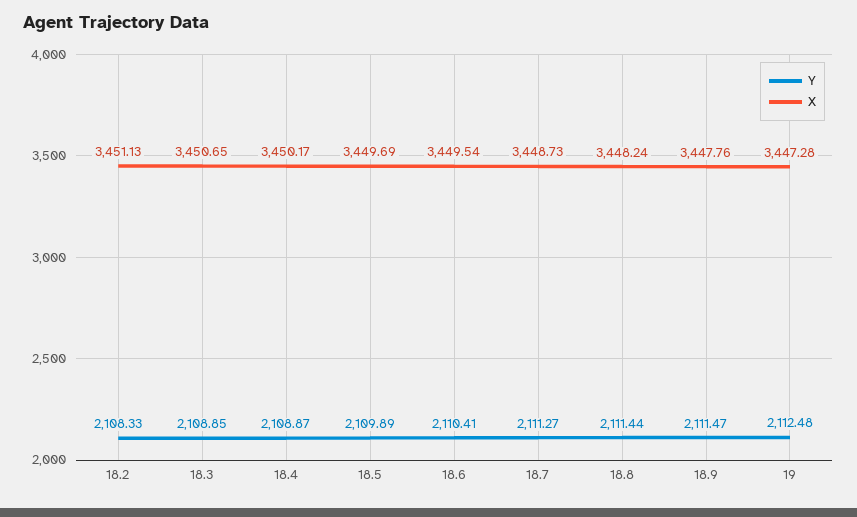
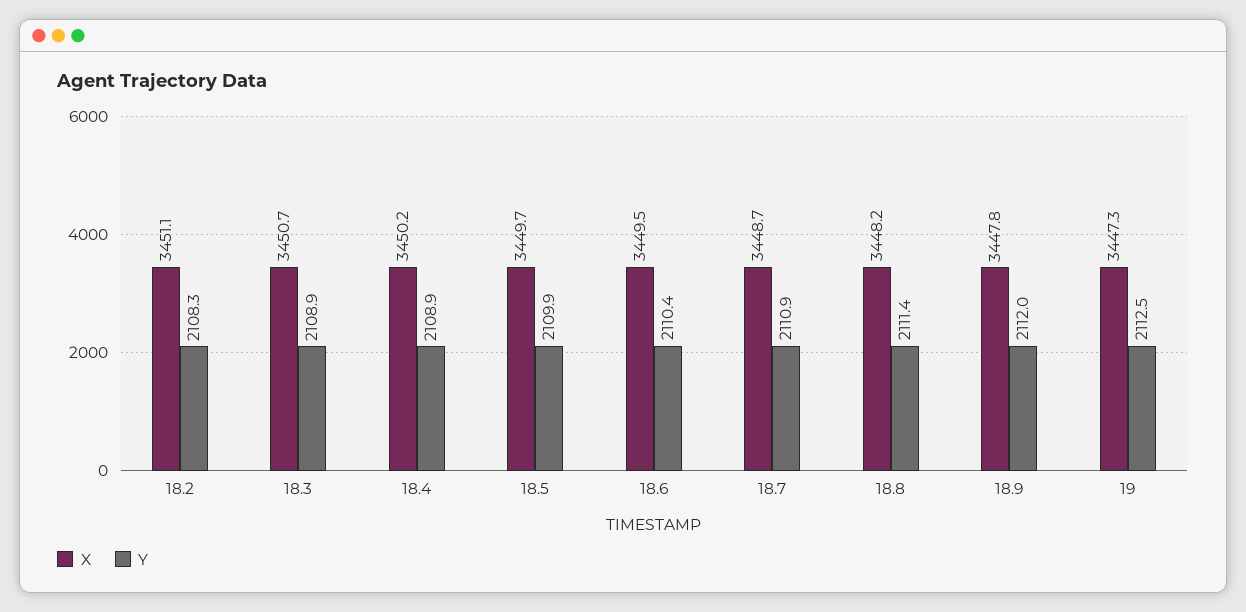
Y, 18.7: 2111.27 -> 2110.9
Y, 18.9: 2111.47 -> 2112

